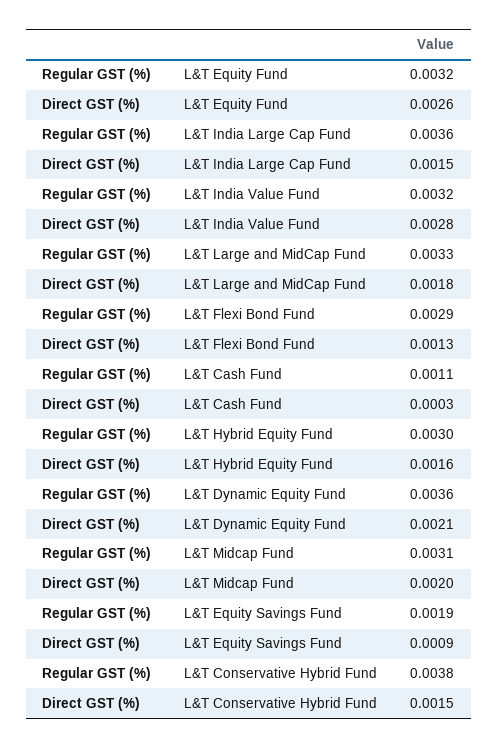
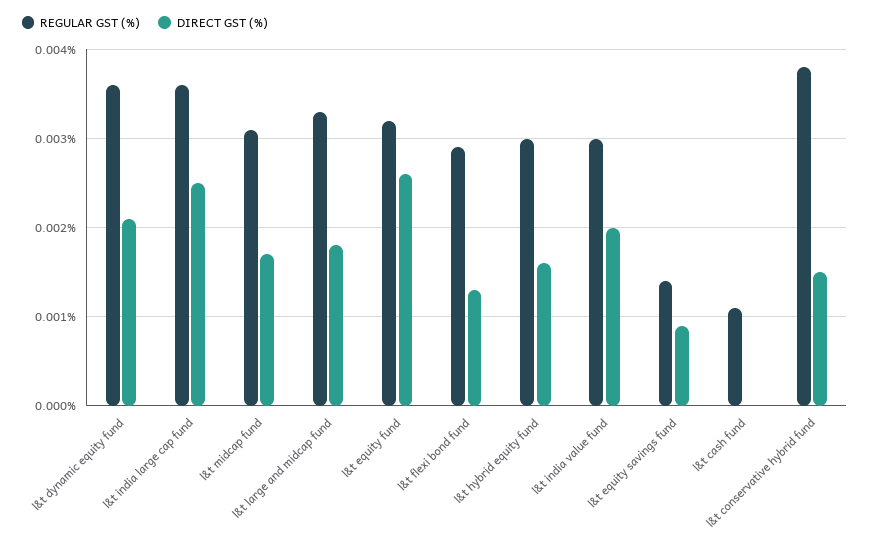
Direct GST (%), L&T India Large Cap Fund: 0.0015 -> 0.0025
Regular GST (%), L&T India Value Fund: 0.0032 -> 0.003
Direct GST (%), L&T India Value Fund: 0.0028 -> 0.002
Direct GST (%), L&T Cash Fund: 0.0003 -> 0
Direct GST (%), L&T Midcap Fund: 0.002 -> 0.0017
Regular GST (%), L&T Equity Savings Fund: 0.0019 -> 0.0014

